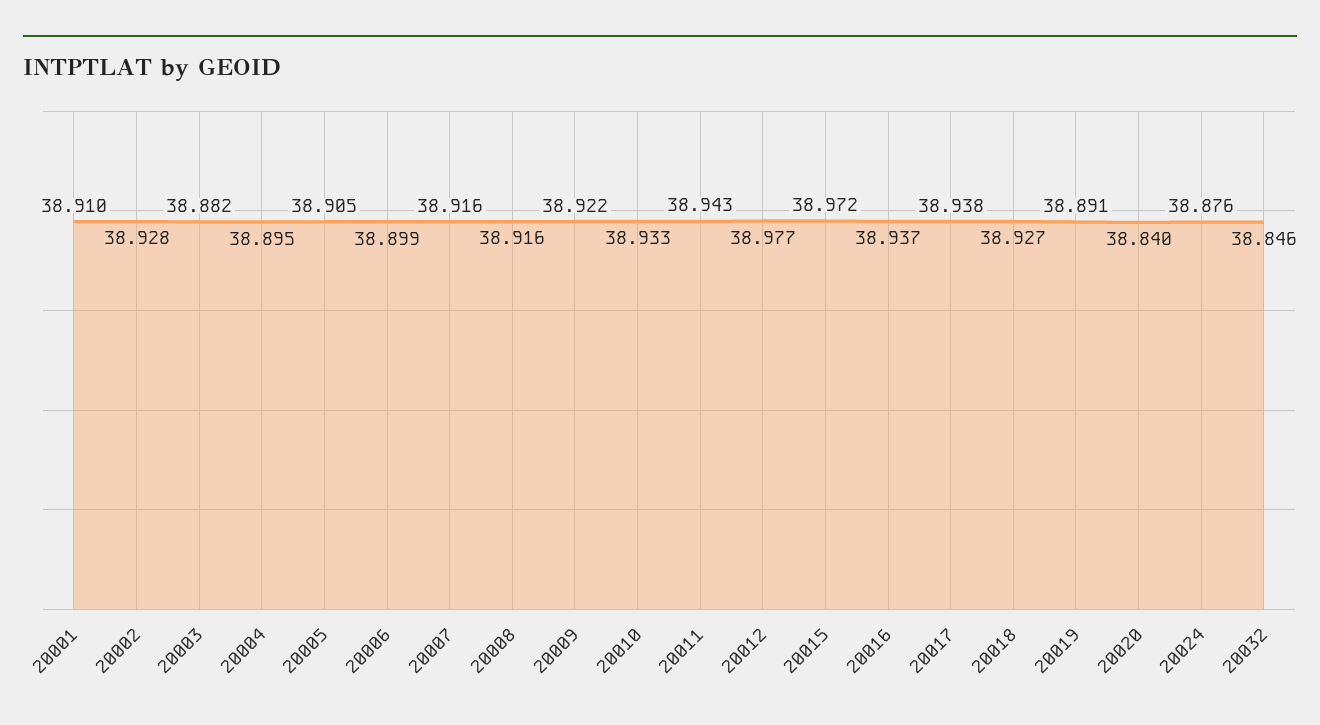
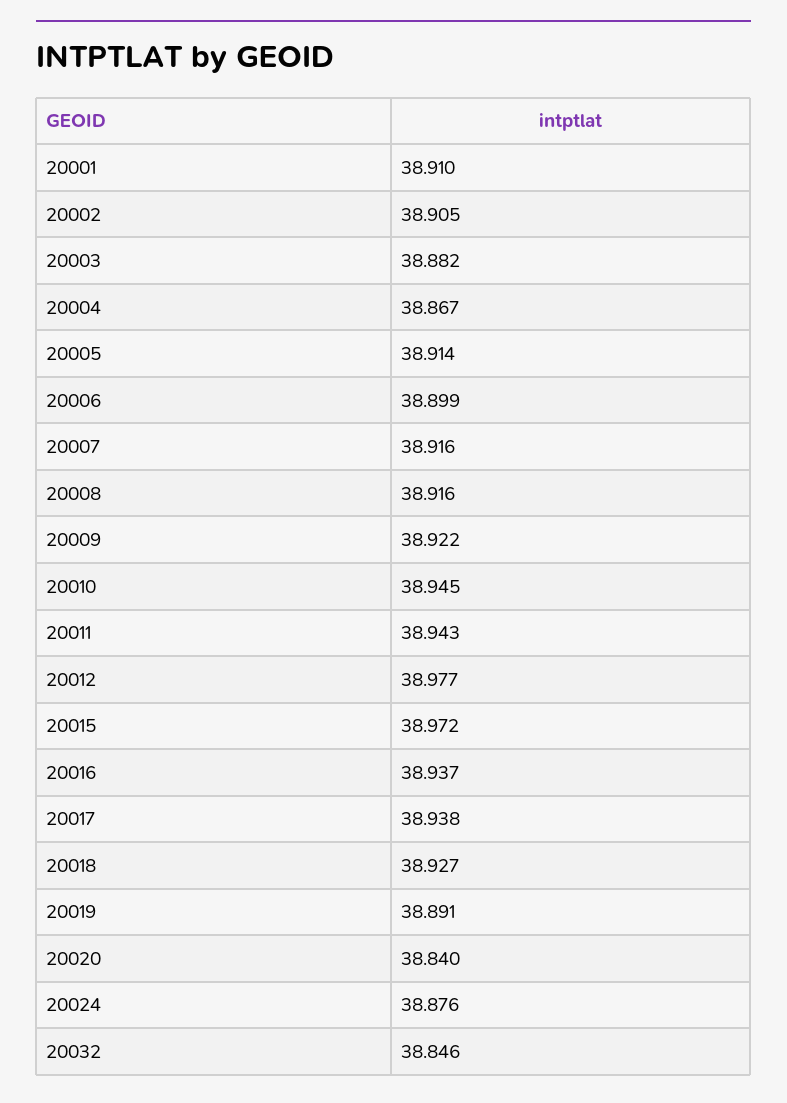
20002: 38.928 -> 38.905
20004: 38.895 -> 38.867
20005: 38.905 -> 38.914
20010: 38.933 -> 38.945

